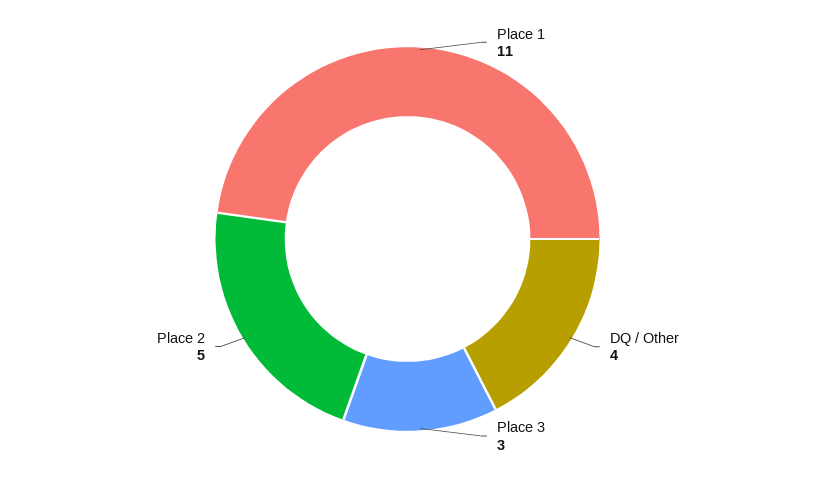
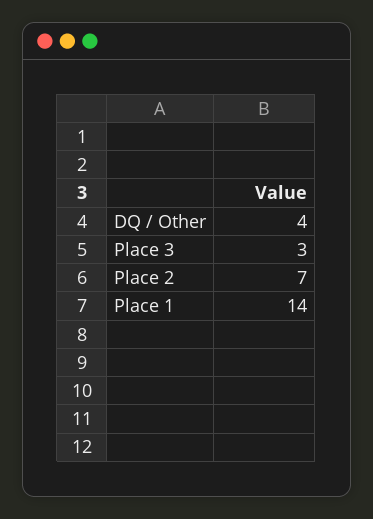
Place 1: 11 -> 14
Place 2: 5 -> 7

